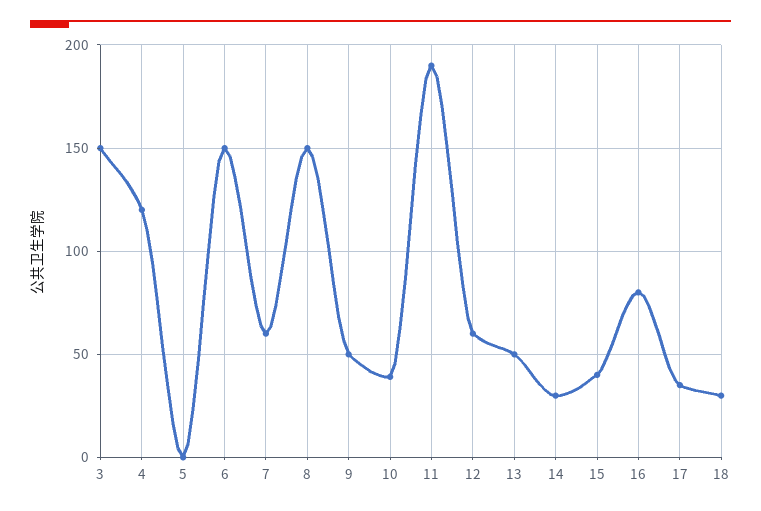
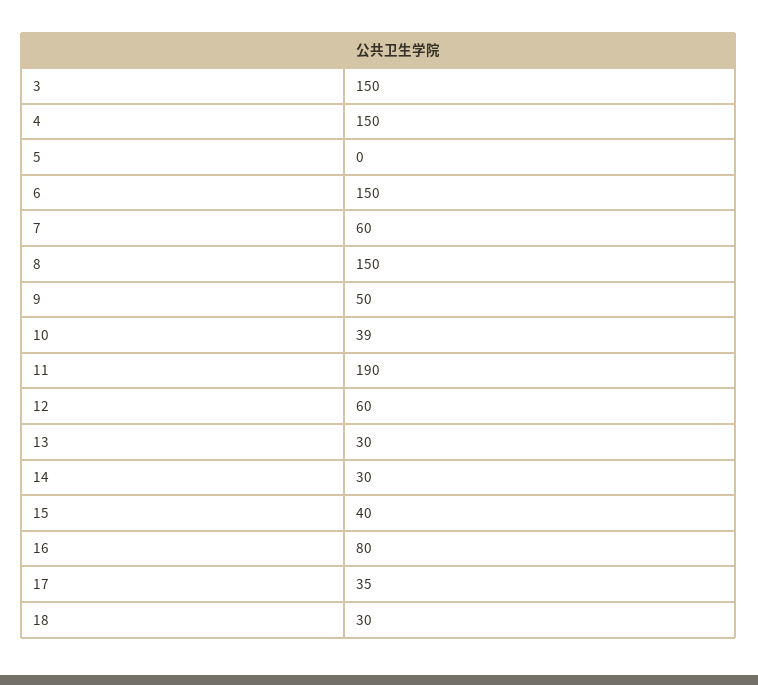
4: 120 -> 150
13: 50 -> 30

